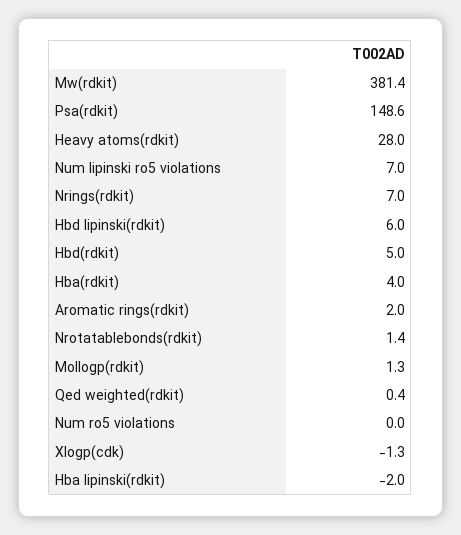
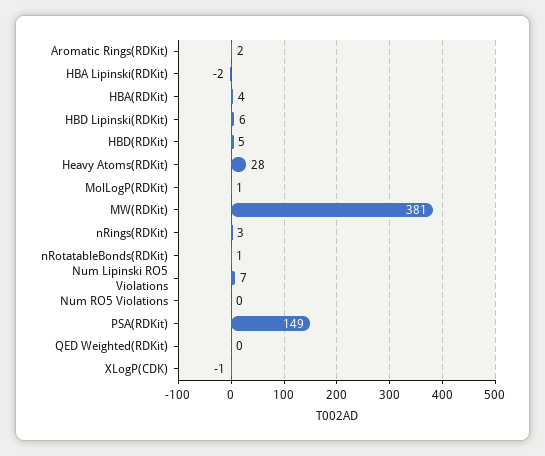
Nrings(rdkit): 7 -> 3

